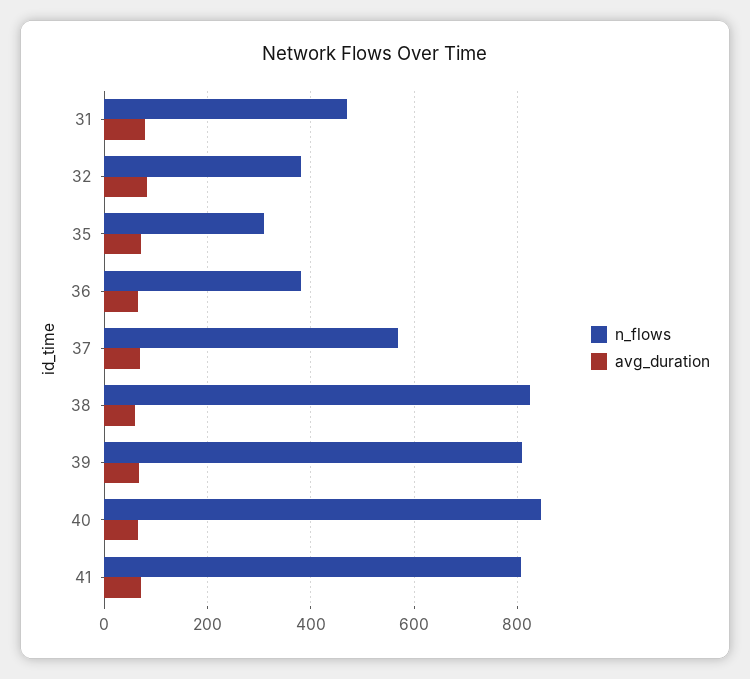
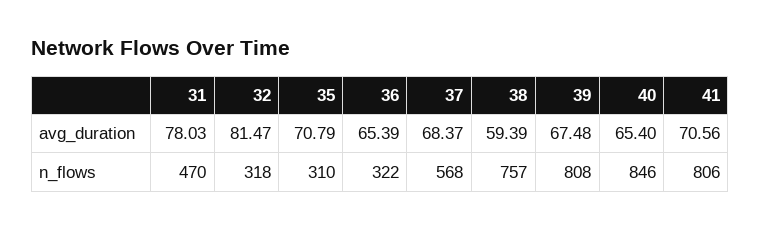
n_flows, 32: 380 -> 318
n_flows, 36: 380 -> 322
n_flows, 38: 820 -> 757

